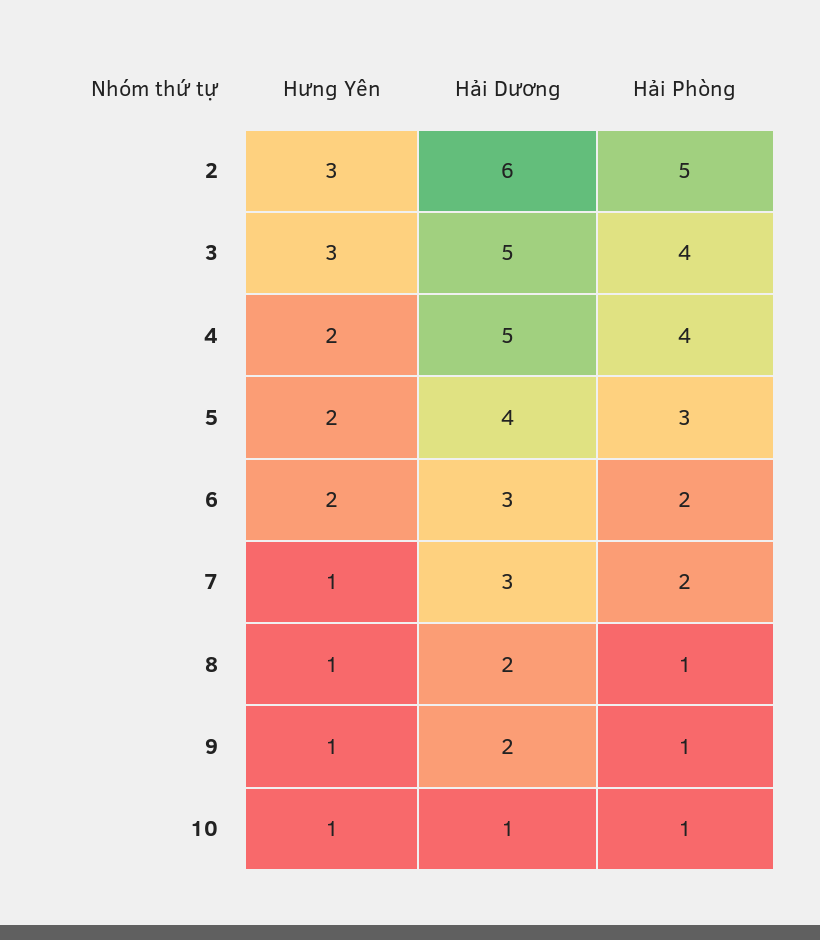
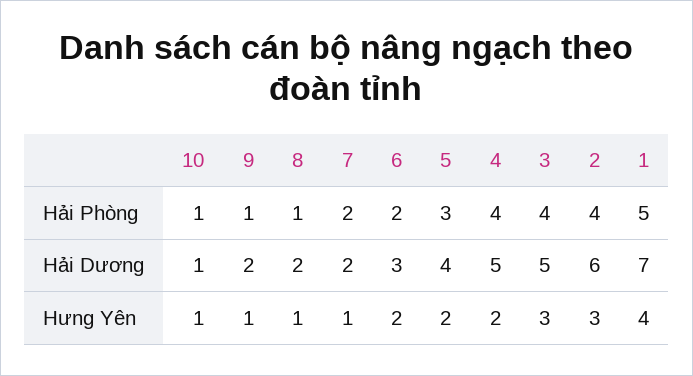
Hải Phòng, 2: 5 -> 4
Hải Dương, 7: 3 -> 2
Hải Phòng, 1: none -> 5
Hải Dương, 1: none -> 7
Hưng Yên, 1: none -> 4

